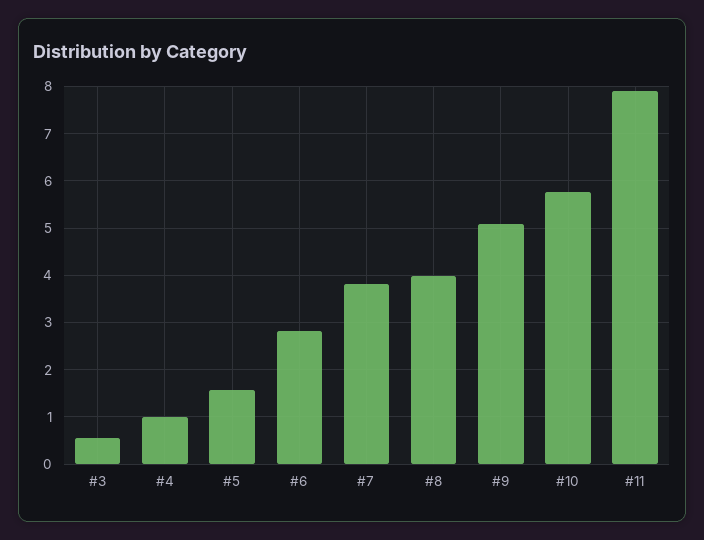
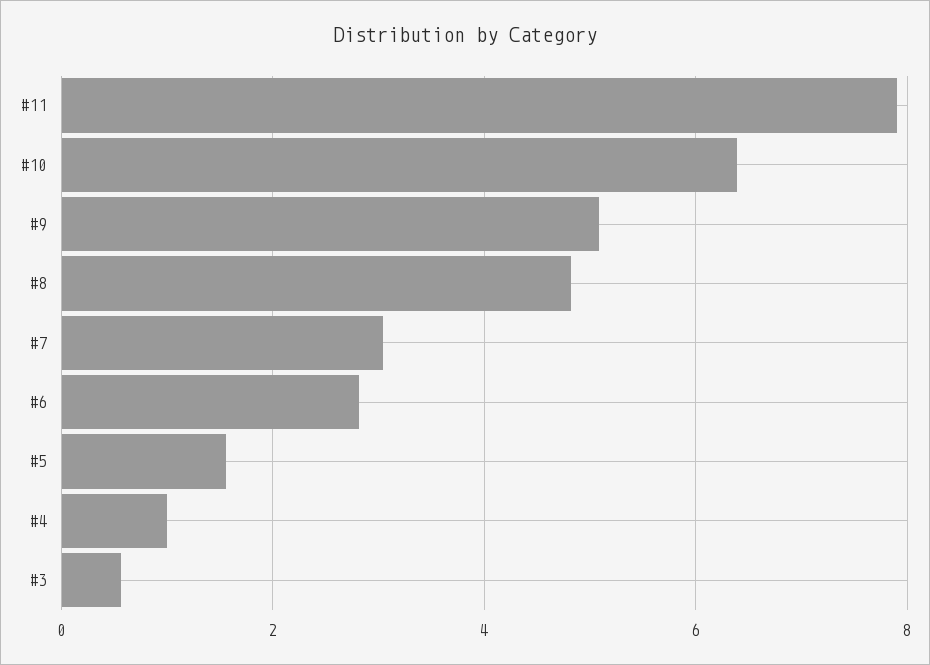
#7: 3.8 -> 3
#8: 4 -> 4.8
#10: 5.8 -> 6.4

